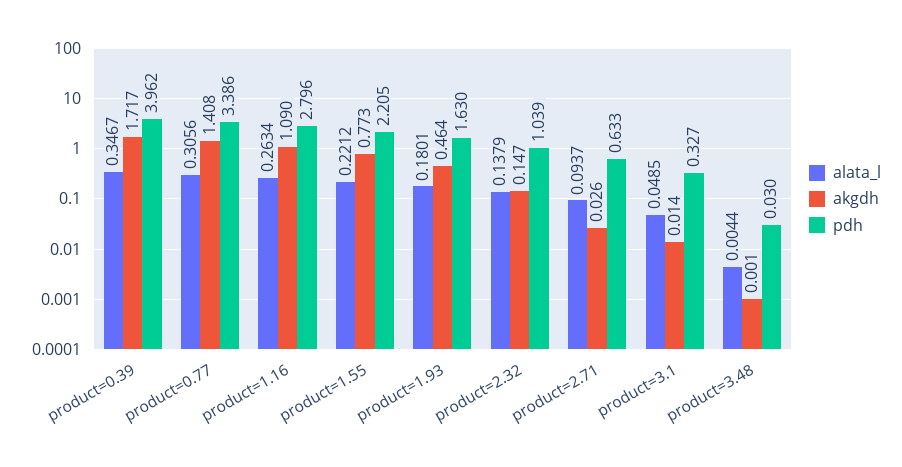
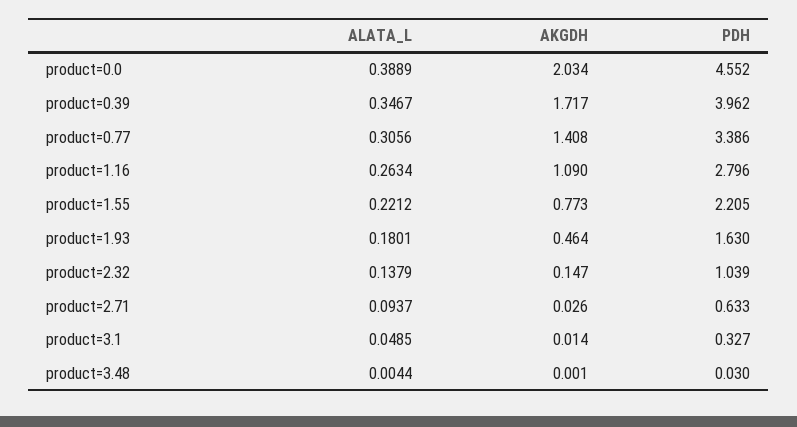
alata_l, product=0.0: none -> 0.3889
akgdh, product=0.0: none -> 2.034
pdh, product=0.0: none -> 4.552

